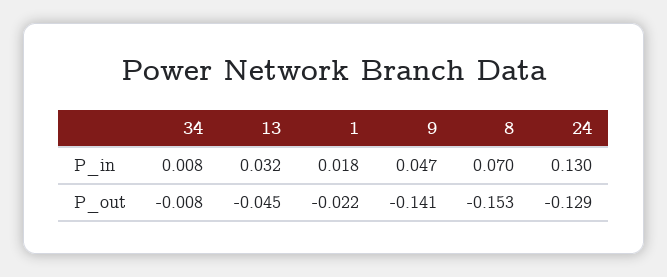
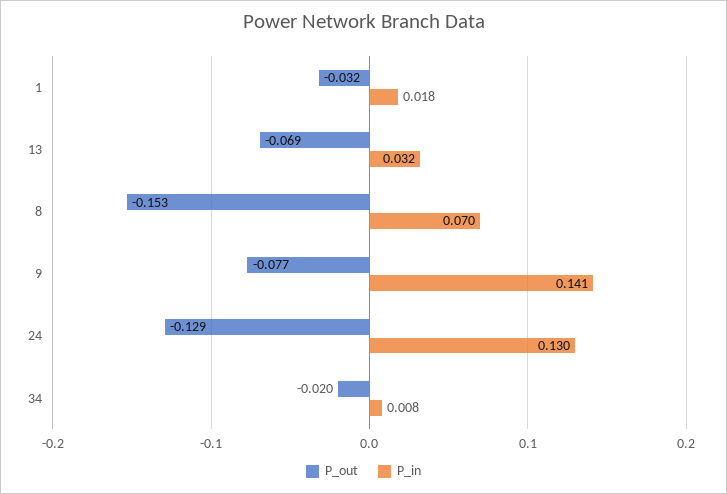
P_in, 9: 0.047 -> 0.141
P_out, 34: -0.008 -> -0.02
P_out, 13: -0.045 -> -0.069
P_out, 1: -0.022 -> -0.032
P_out, 9: -0.141 -> -0.077

